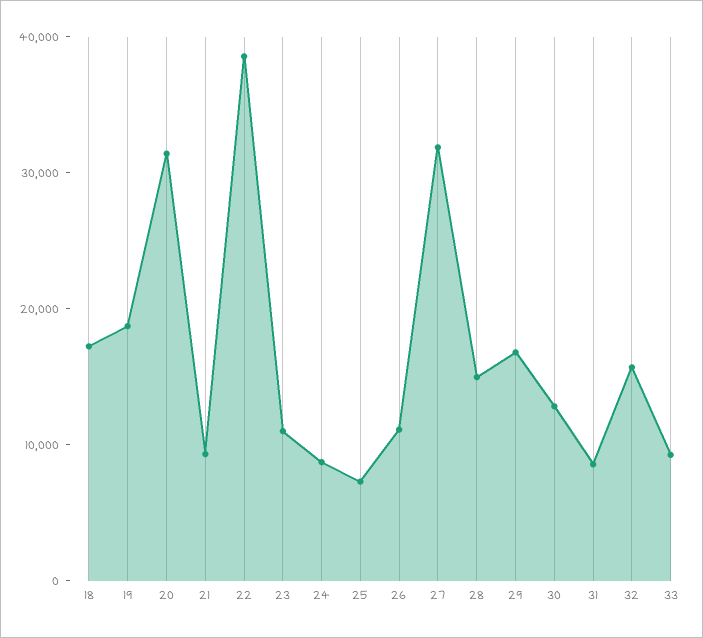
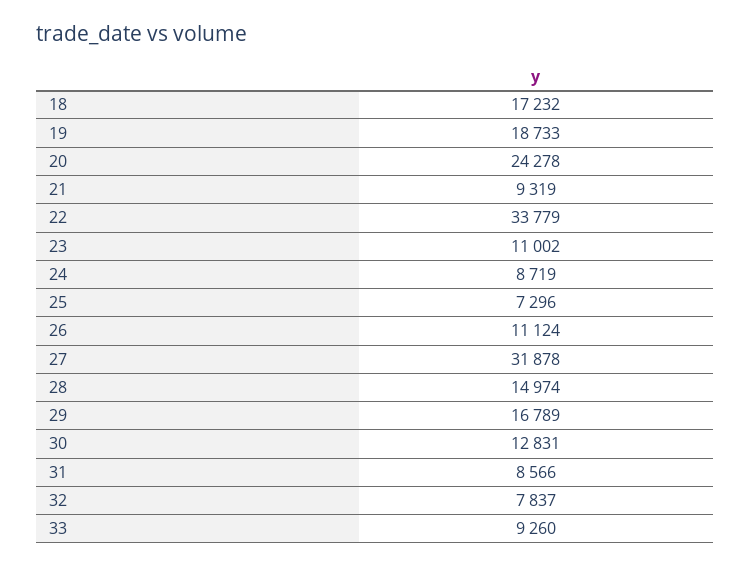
20: 32000 -> 24278
22: 38000 -> 33779
32: 16000 -> 7837

